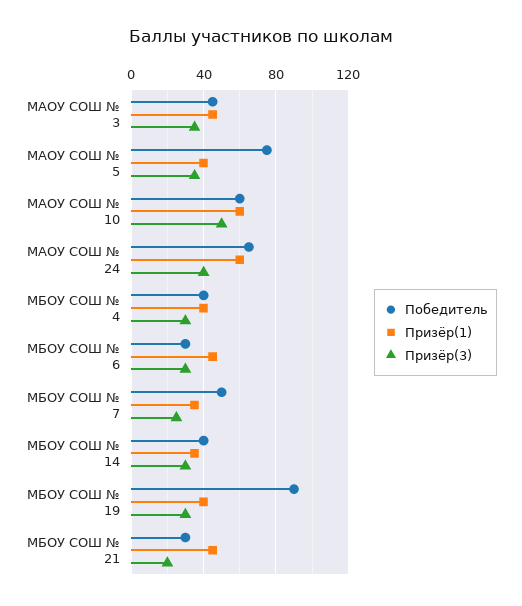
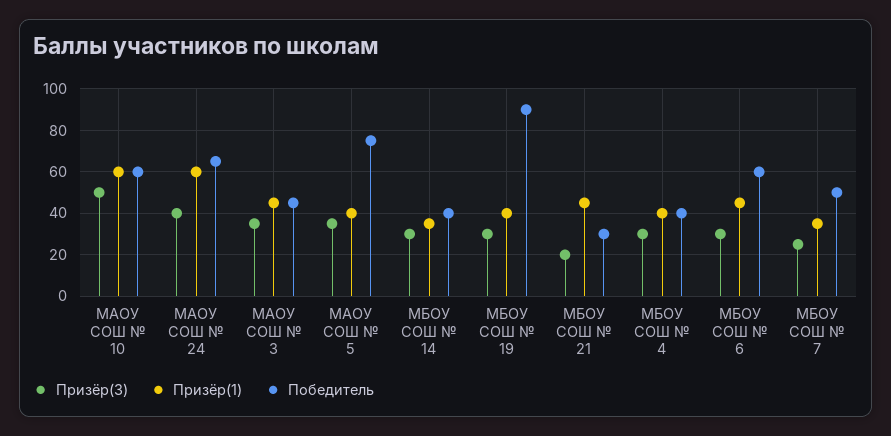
Победитель, МБОУ СОШ № 6: 30 -> 60

